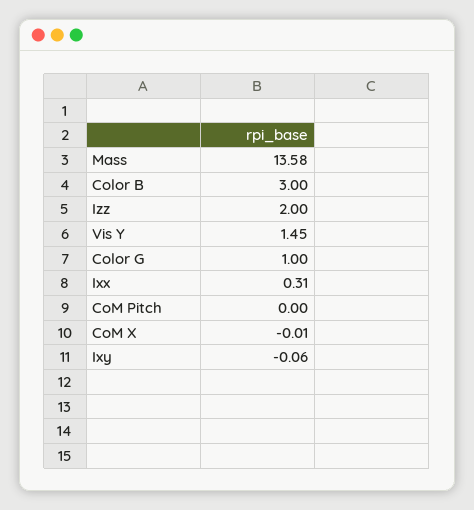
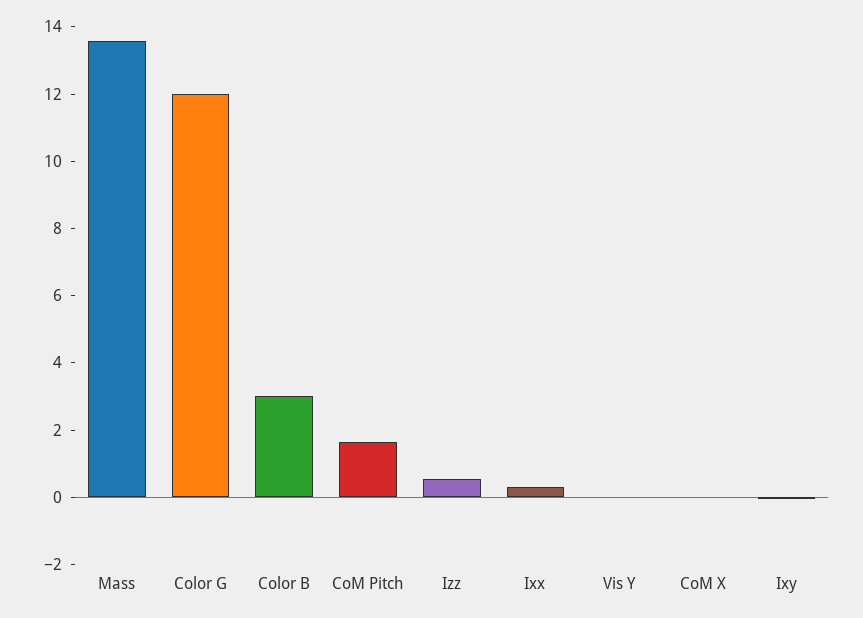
Izz: 2 -> 0.5
Vis Y: 1.45 -> 0
Color G: 1 -> 12
CoM Pitch: 0 -> 1.5

